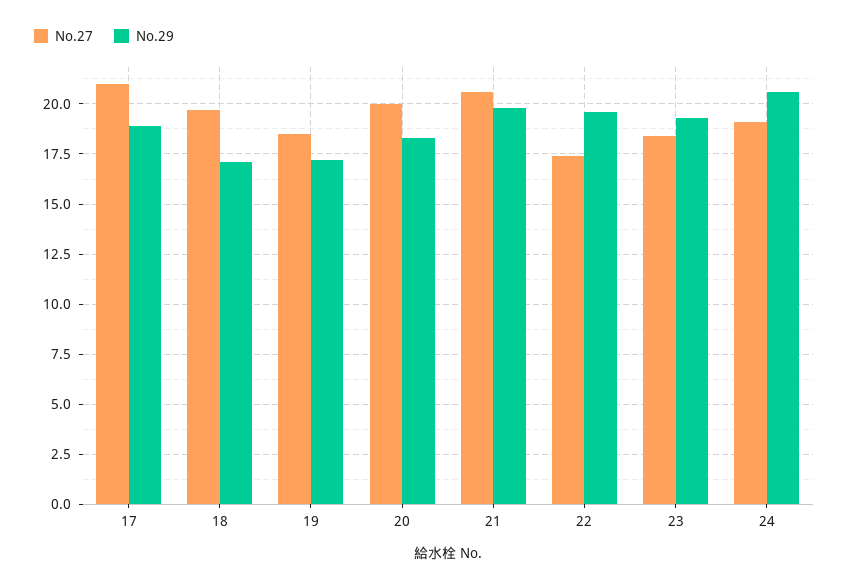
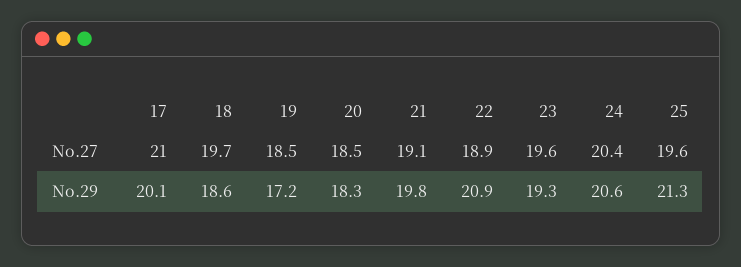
No.29, 17: 19 -> 20.1
No.29, 18: 17 -> 18.6
No.27, 20: 20 -> 18.5
No.27, 21: 20.5 -> 19.1
No.27, 22: 17.5 -> 18.9
No.29, 22: 19.5 -> 20.9
No.27, 23: 18.5 -> 19.6
No.27, 24: 19 -> 20.4
No.27, 25: none -> 19.6
No.29, 25: none -> 21.3

